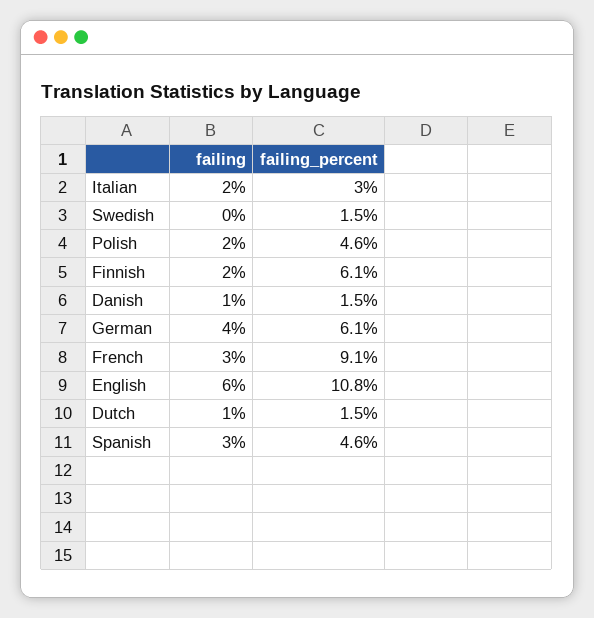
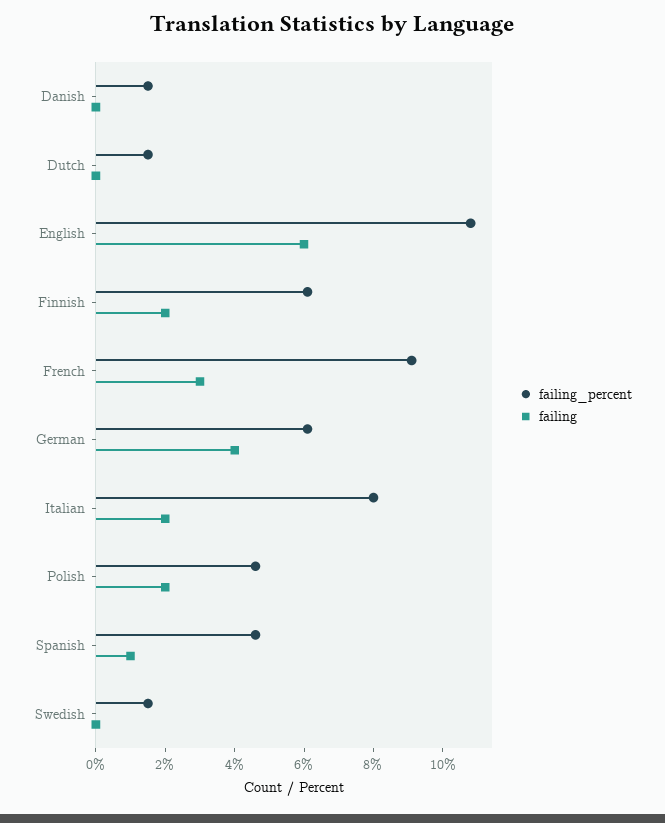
failing_percent, Italian: 3 -> 8
failing, Danish: 1 -> 0
failing, Dutch: 1 -> 0
failing, Spanish: 3 -> 1

